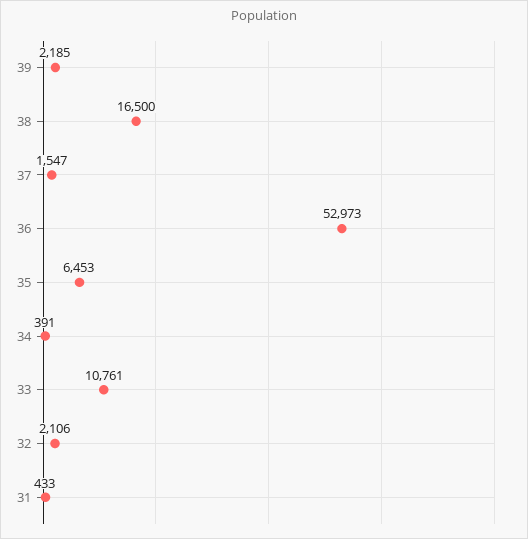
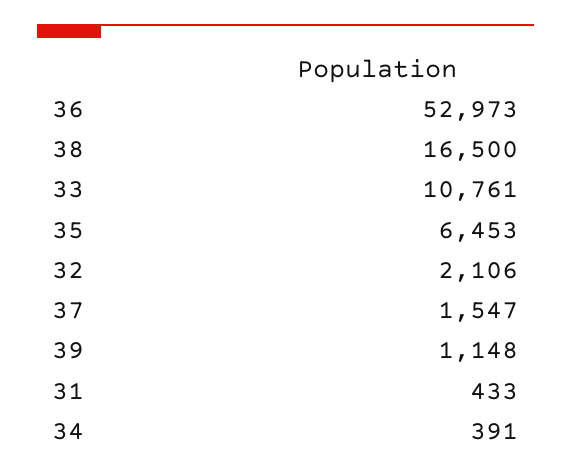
39: 2185 -> 1148

